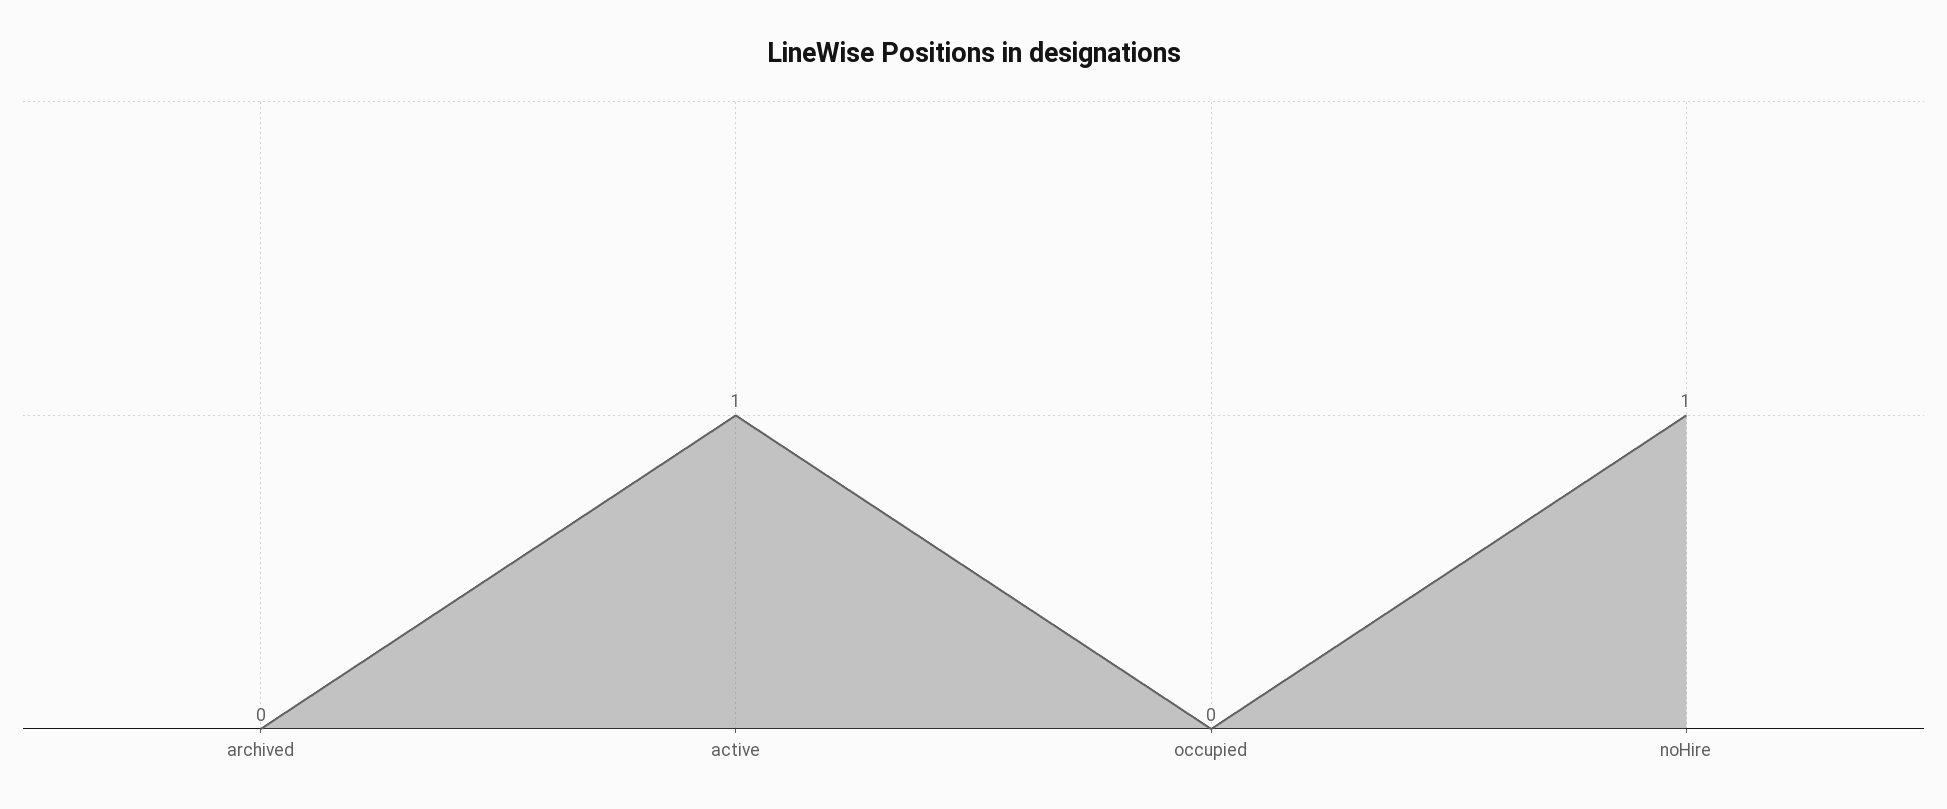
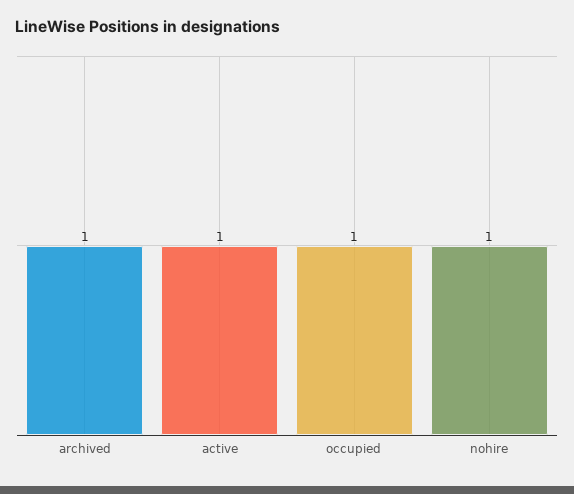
archived: 0 -> 1
occupied: 0 -> 1

